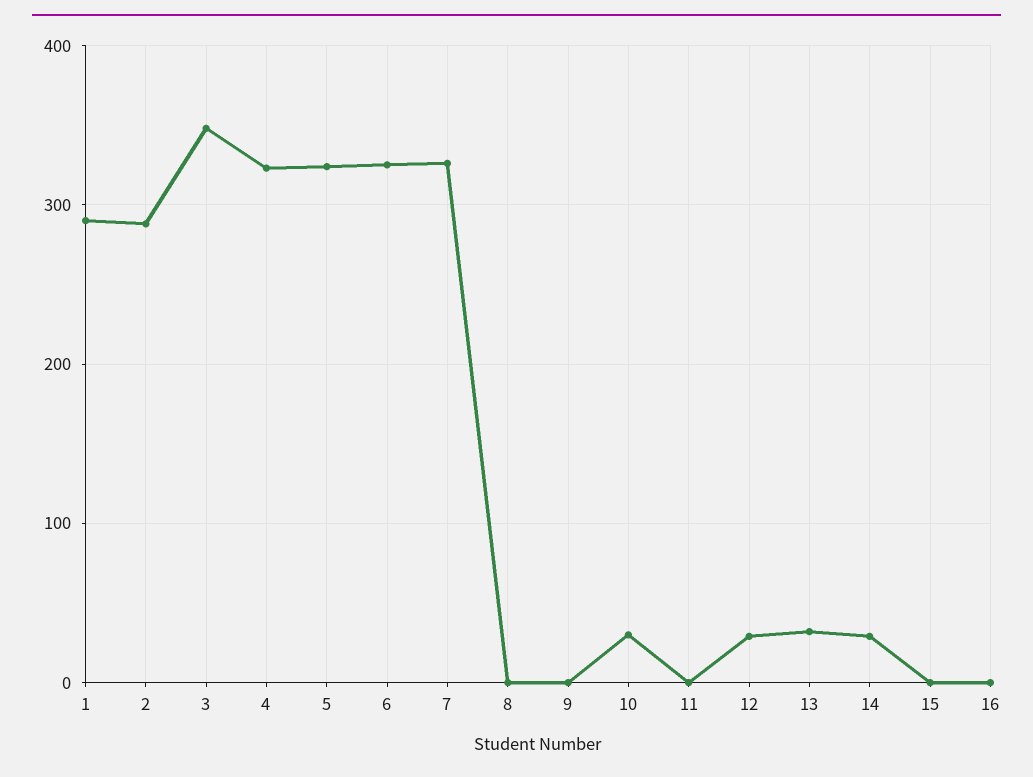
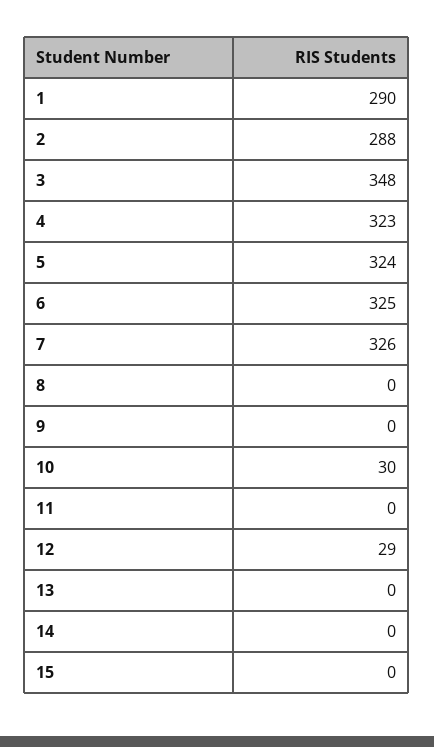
13: 30 -> 0
14: 30 -> 0
16: 0 -> none

